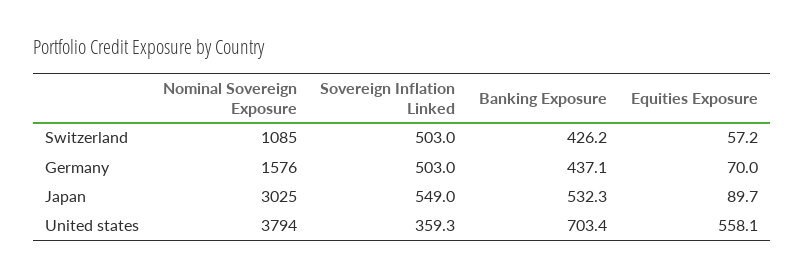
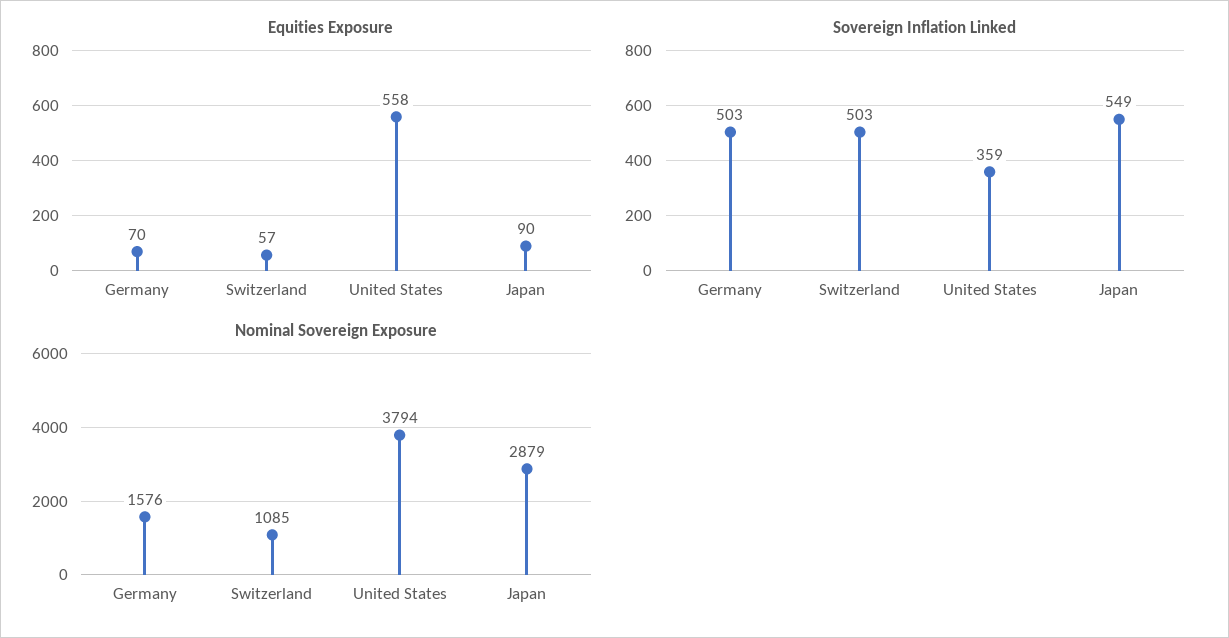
Banking Exposure, Switzerland: 426.2 -> none
Banking Exposure, Germany: 437.1 -> none
Nominal Sovereign Exposure, Japan: 3025 -> 2879
Banking Exposure, Japan: 532.3 -> none
Banking Exposure, United states: 703.4 -> none

